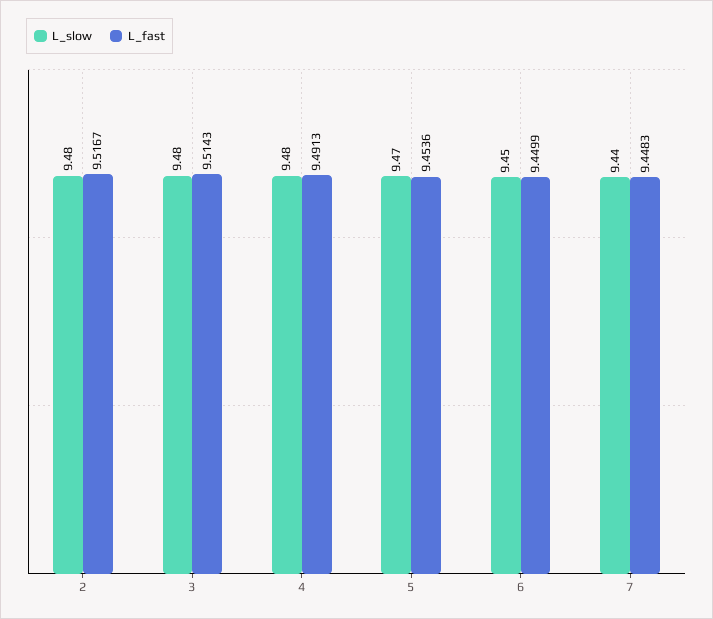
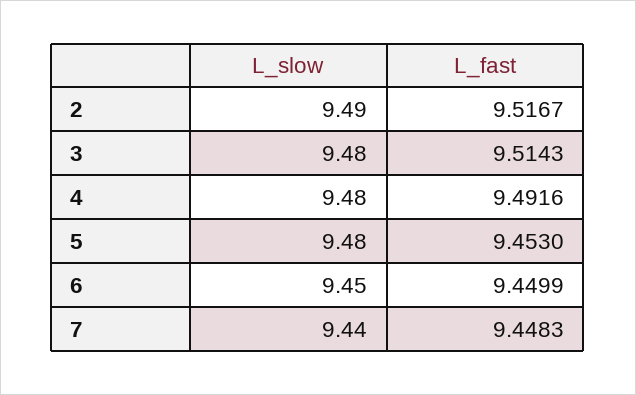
L_slow, 2: 9.48 -> 9.49
L_fast, 4: 9.4913 -> 9.4916
L_slow, 5: 9.47 -> 9.48
L_fast, 5: 9.4536 -> 9.453

